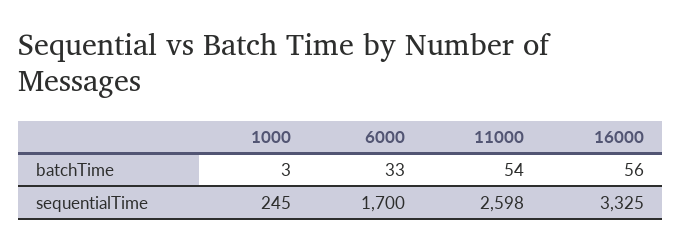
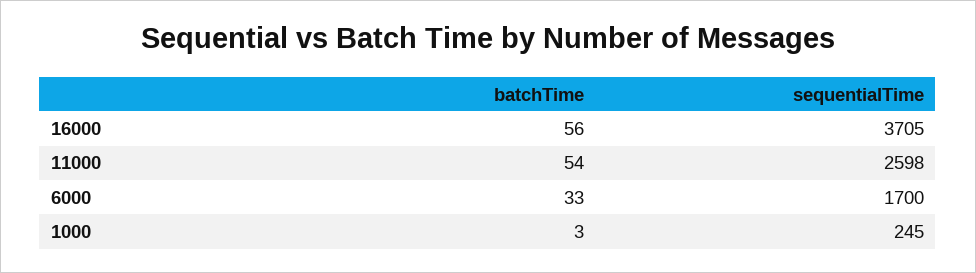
16000, sequentialTime: 3325 -> 3705

